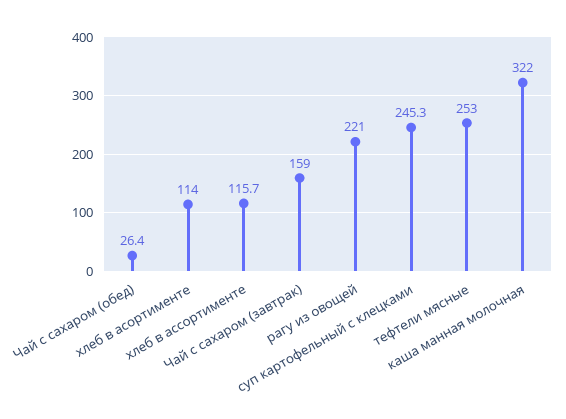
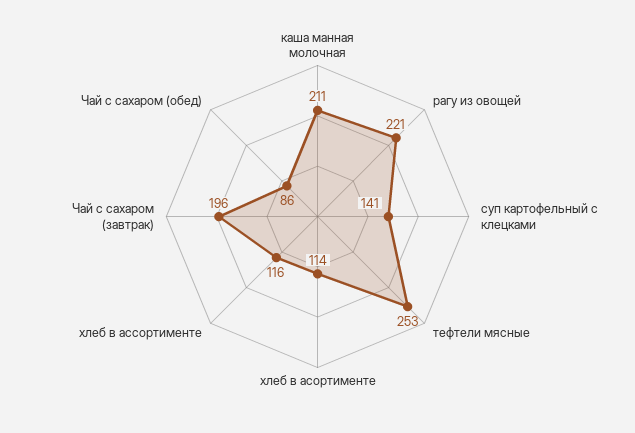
Чай с сахаром (обед): 26.4 -> 86
Чай с сахаром (завтрак): 159 -> 196
суп картофельный с клецками: 245.3 -> 141
каша манная молочная: 322 -> 211

